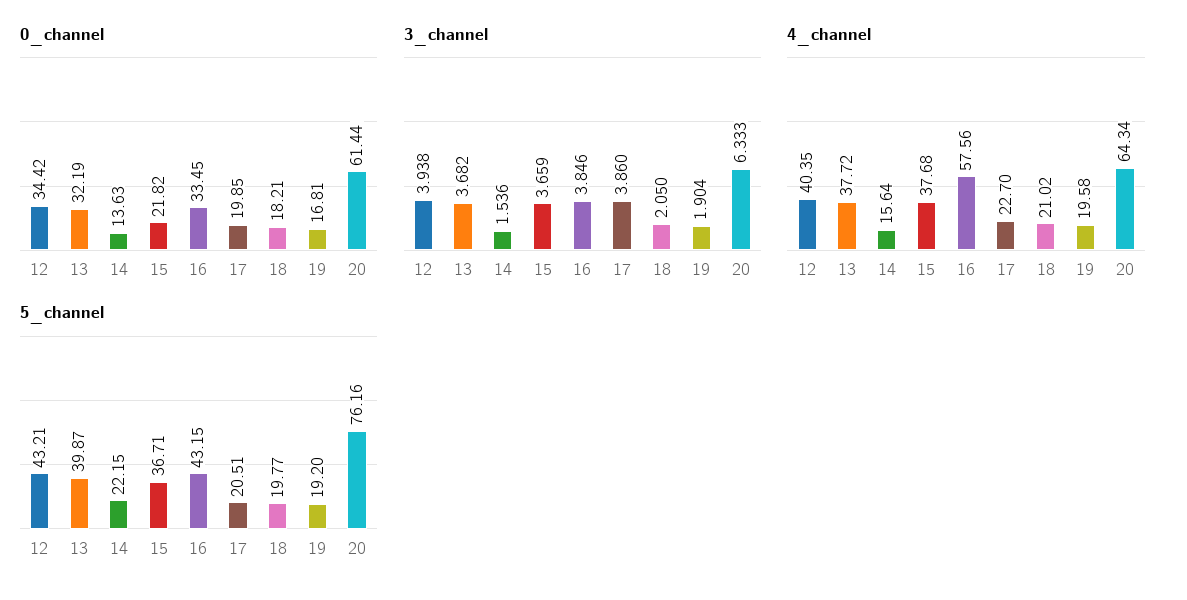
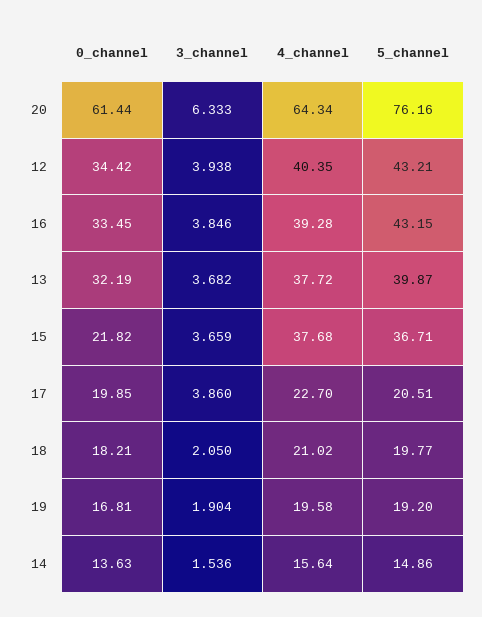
4_channel, 16: 57.56 -> 39.28
5_channel, 14: 22.15 -> 14.86

